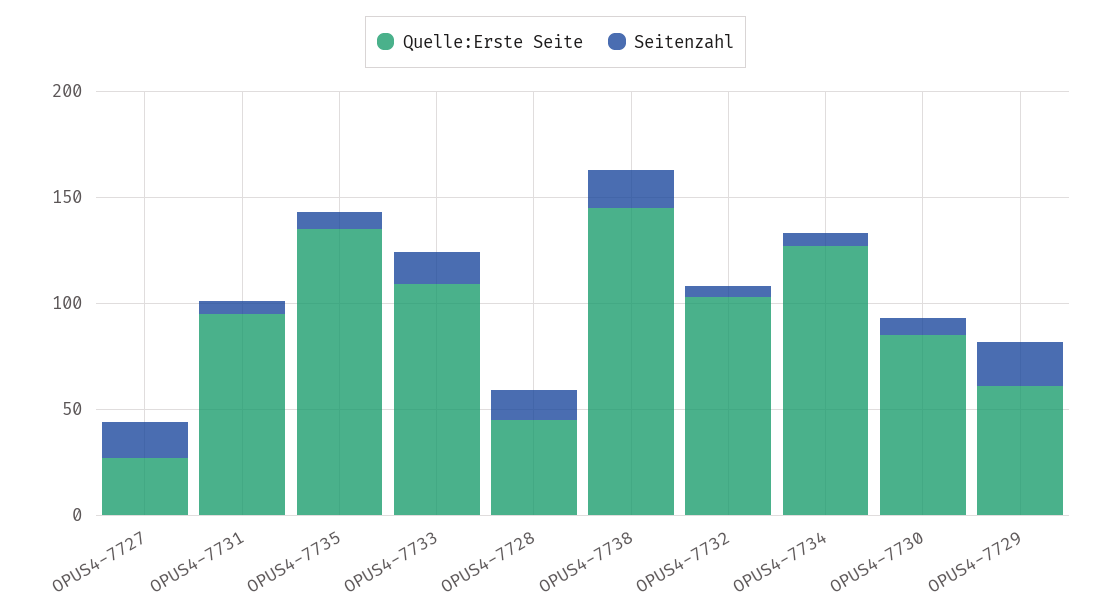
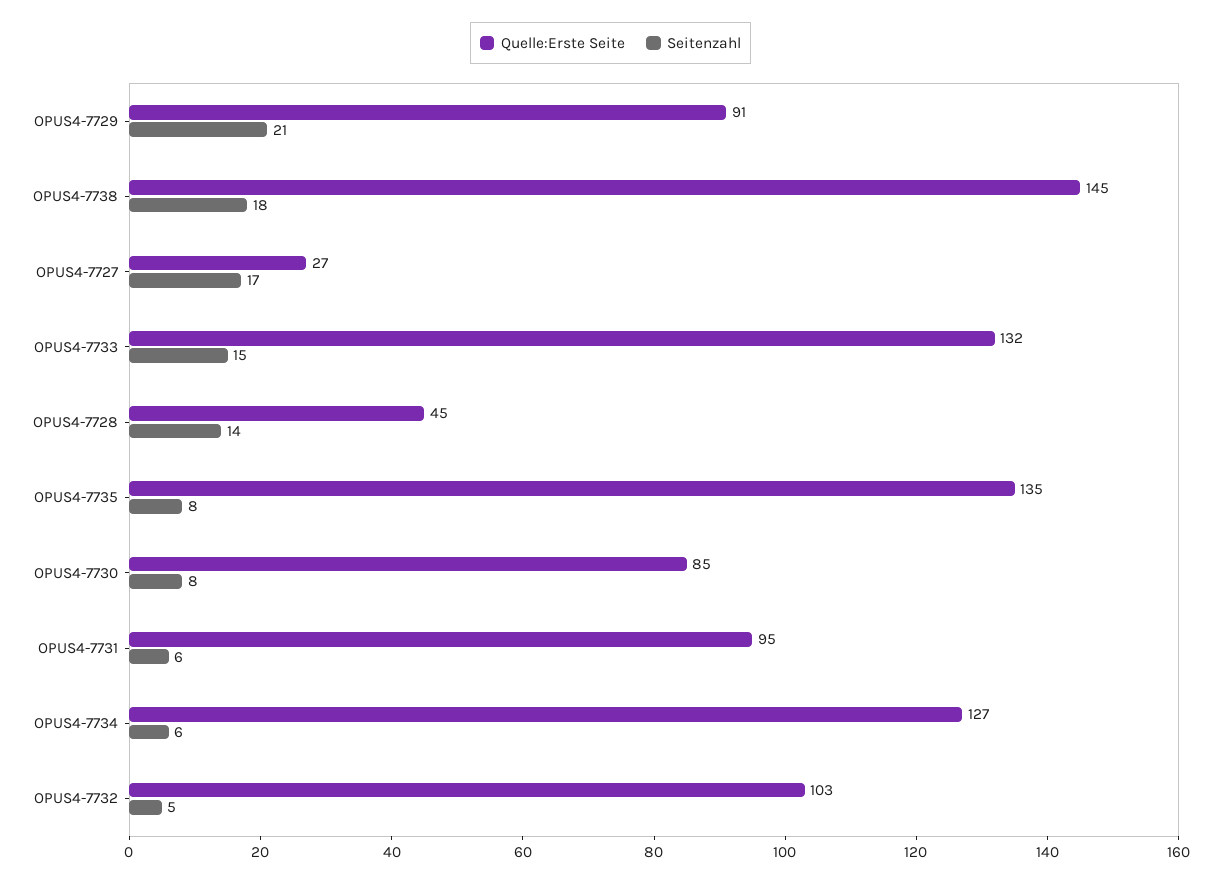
Quelle:Erste Seite, OPUS4-7733: 110 -> 132
Quelle:Erste Seite, OPUS4-7729: 60 -> 91

